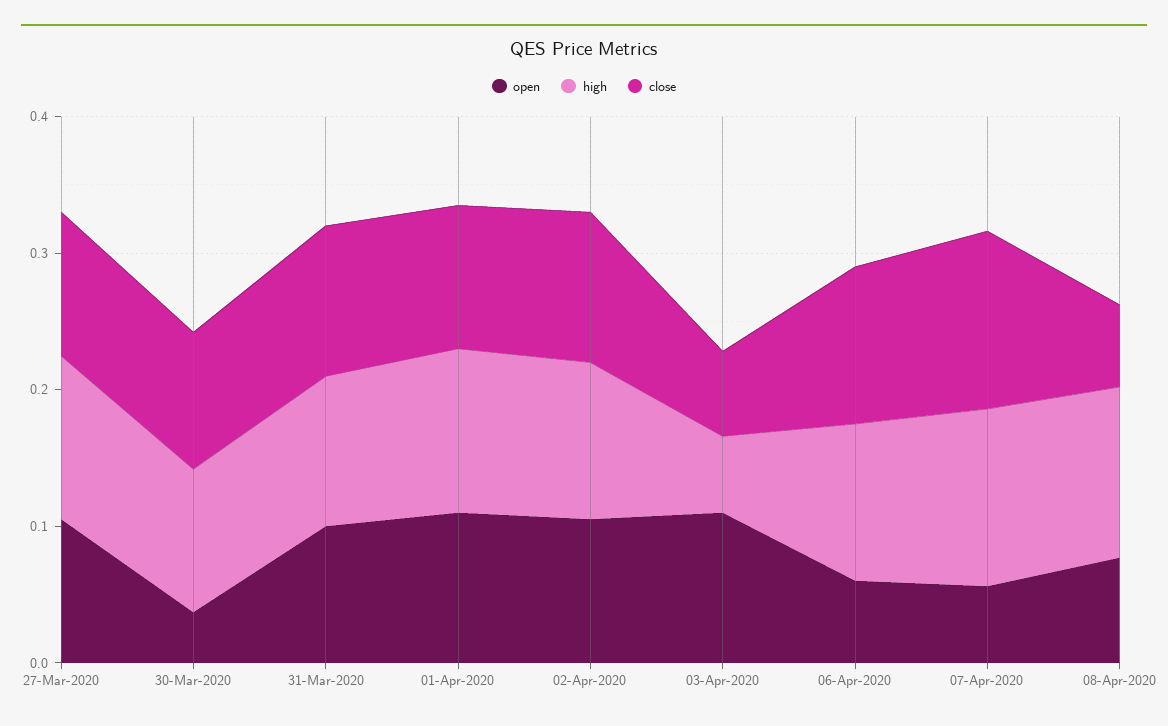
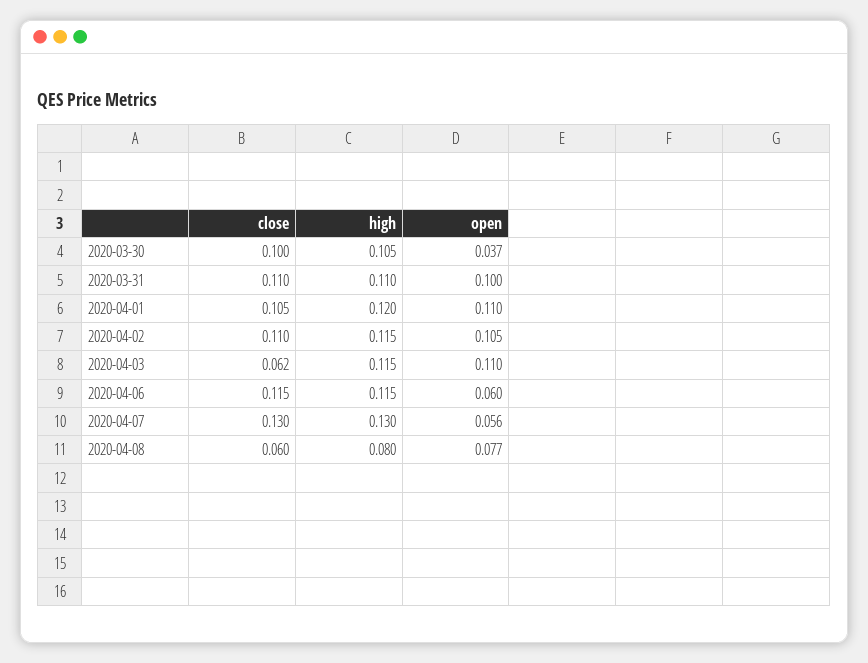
open, 27-Mar-2020: 0.1 -> none
high, 27-Mar-2020: 0.12 -> none
close, 27-Mar-2020: 0.1 -> none
high, 03-Apr-2020: 0.06 -> 0.115
high, 08-Apr-2020: 0.12 -> 0.08

